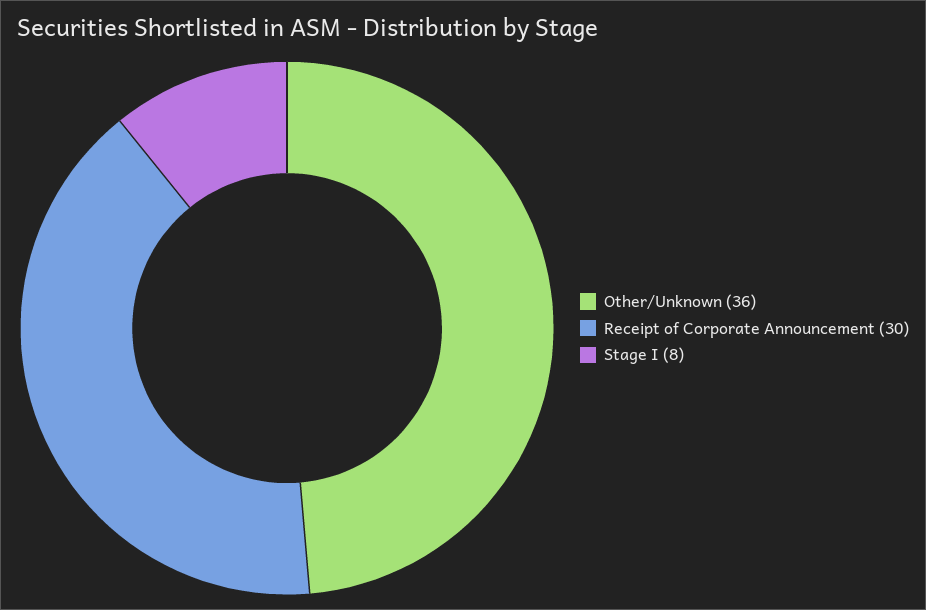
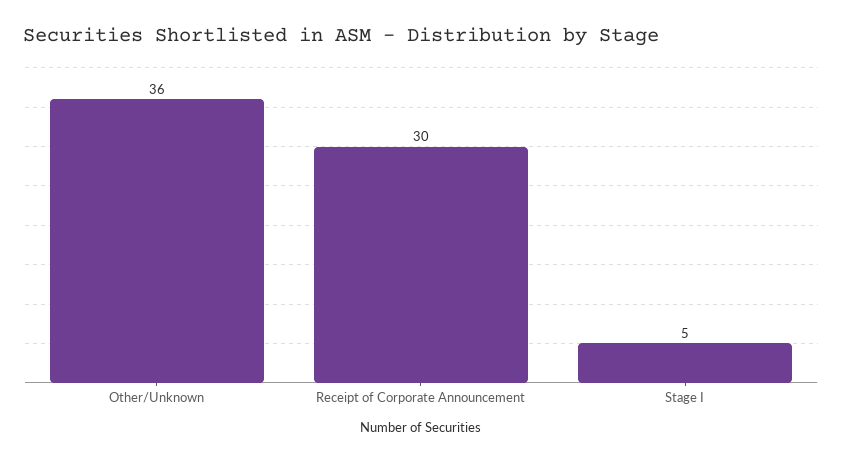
Stage I: 8 -> 5

